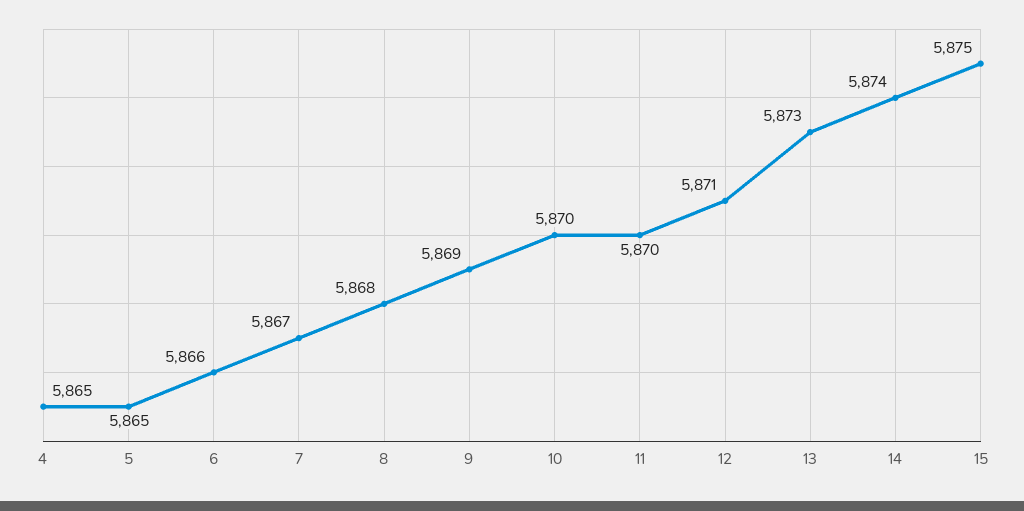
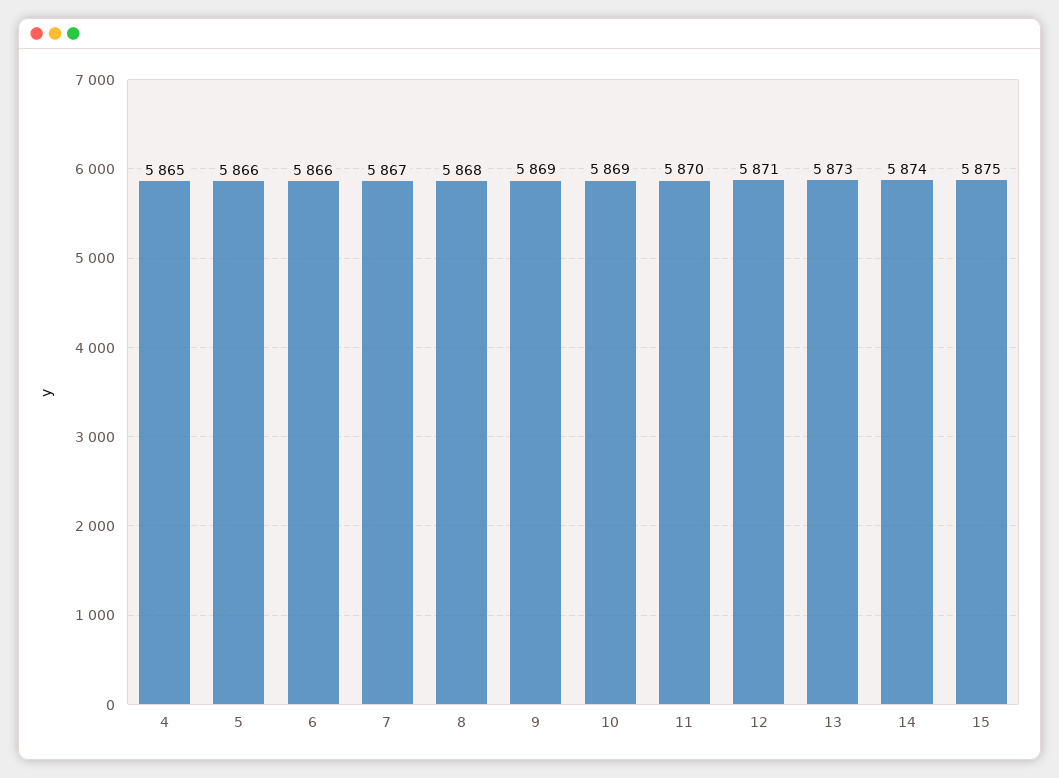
5: 5865 -> 5866
10: 5870 -> 5869

